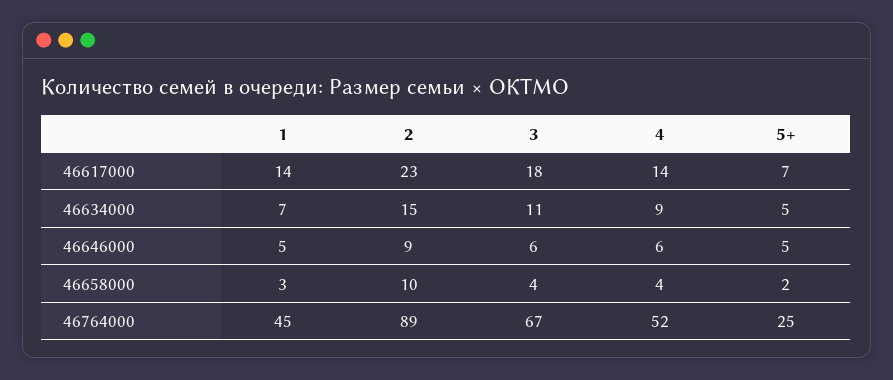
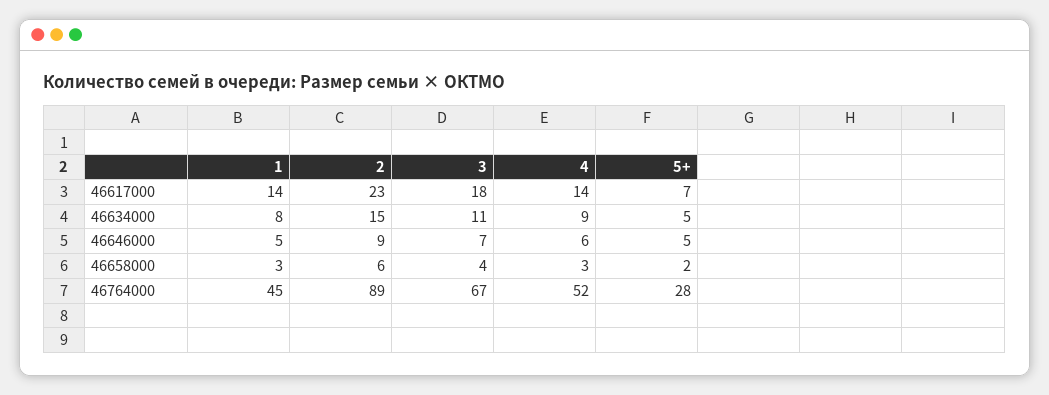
1, 46634000: 7 -> 8
3, 46646000: 6 -> 7
2, 46658000: 10 -> 6
4, 46658000: 4 -> 3
5+, 46764000: 25 -> 28

